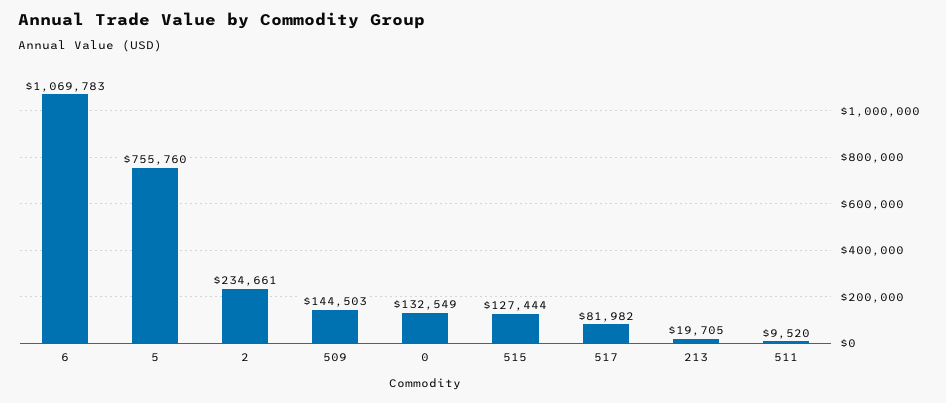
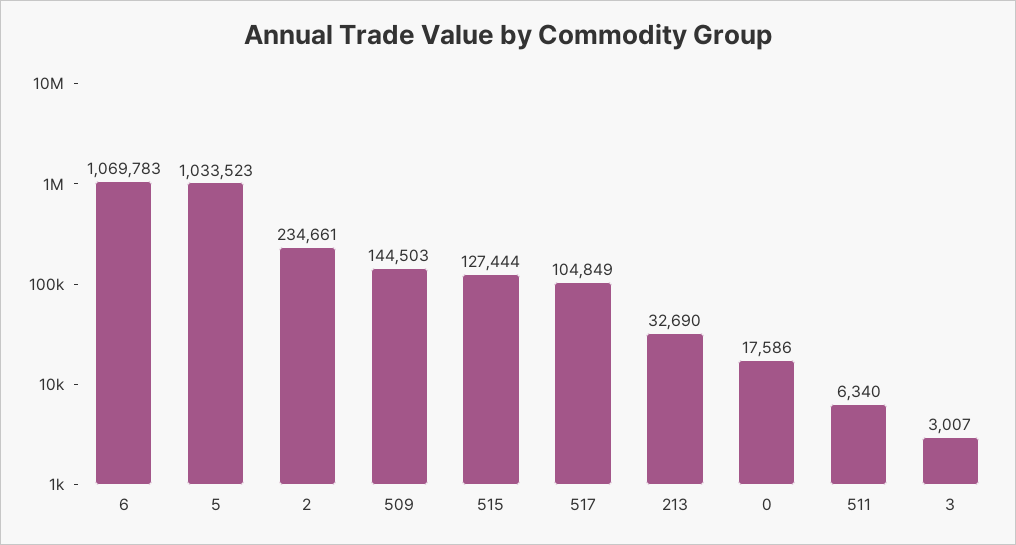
5: 755760 -> 1033523
0: 132549 -> 17586
517: 81982 -> 104849
213: 19705 -> 32690
511: 9520 -> 6340
3: none -> 3007

